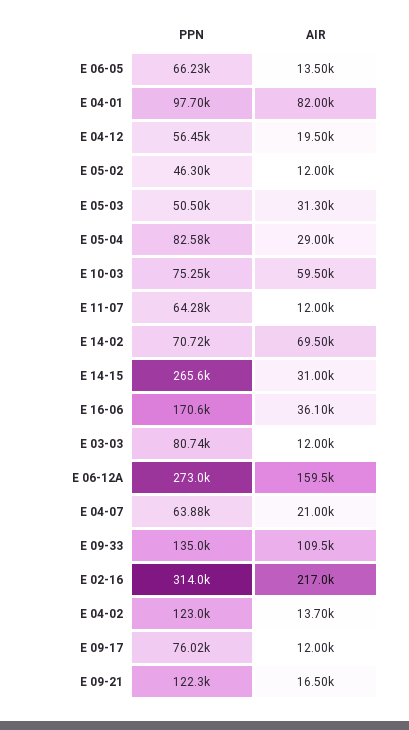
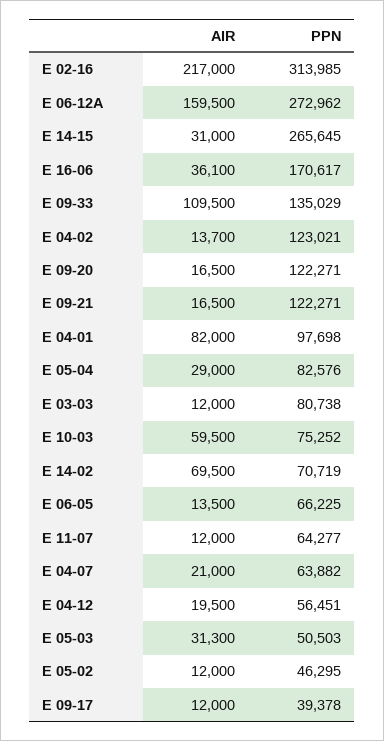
PPN, E 09-17: 76020 -> 39378
AIR, E 09-20: none -> 16500
PPN, E 09-20: none -> 122271

